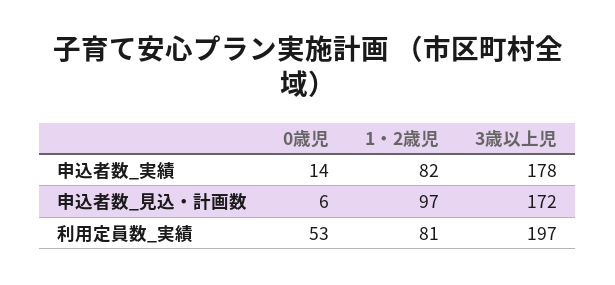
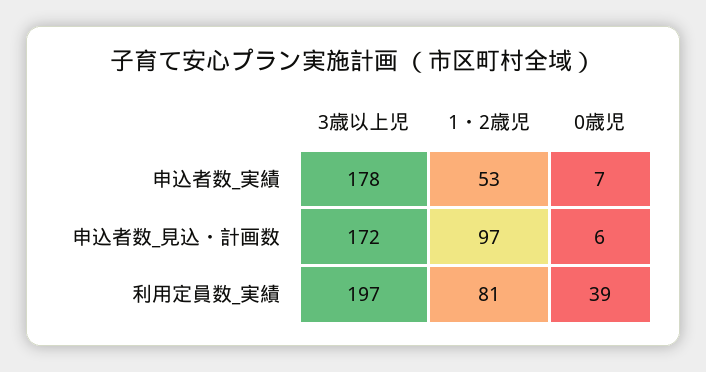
0歳児, 申込者数_実績: 14 -> 7
1・2歳児, 申込者数_実績: 82 -> 53
0歳児, 利用定員数_実績: 53 -> 39

